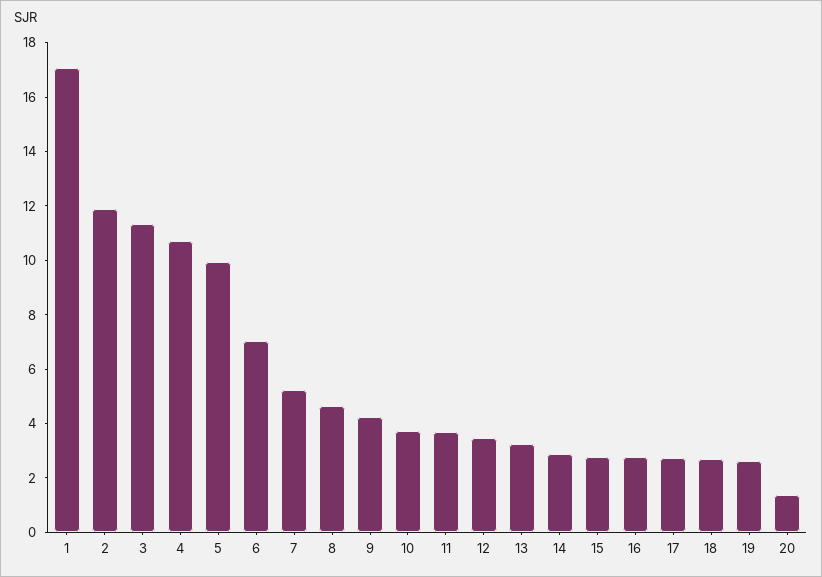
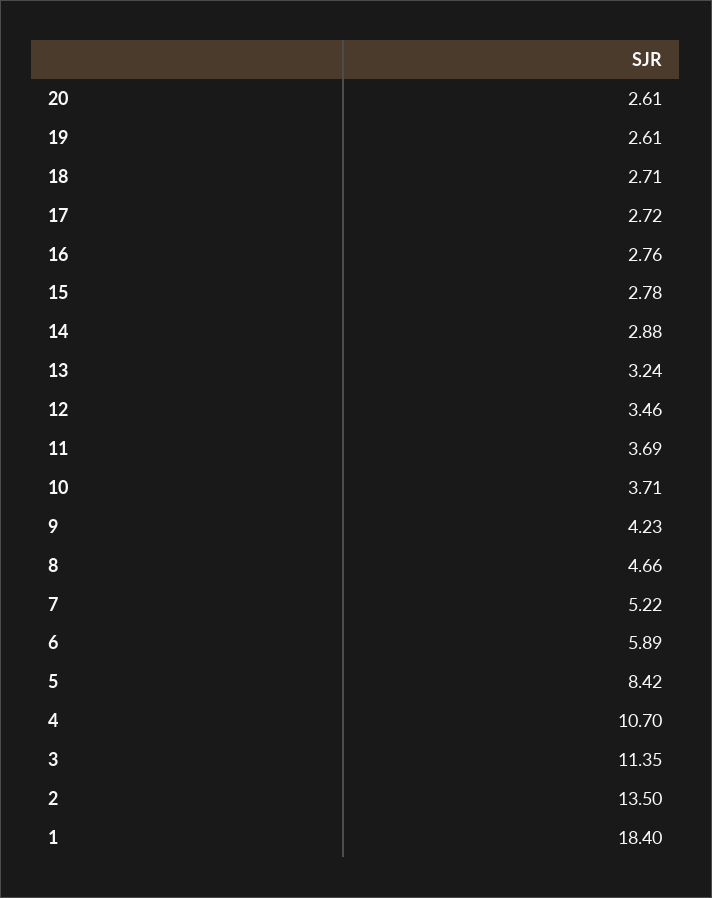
1: 17 -> 18.4
2: 12 -> 13.5
5: 10 -> 8.42
6: 7 -> 5.89
20: 1.5 -> 2.61

